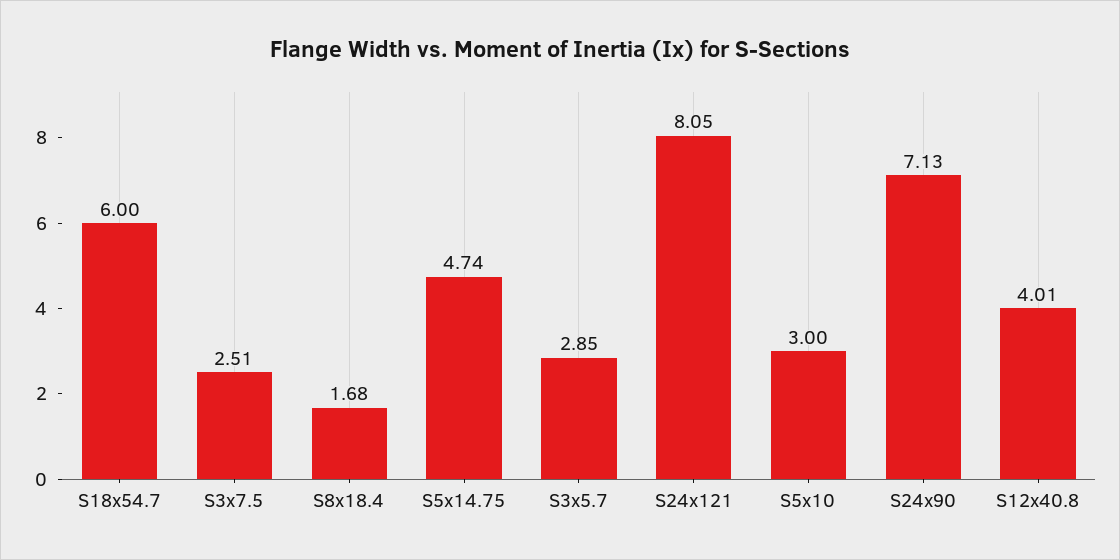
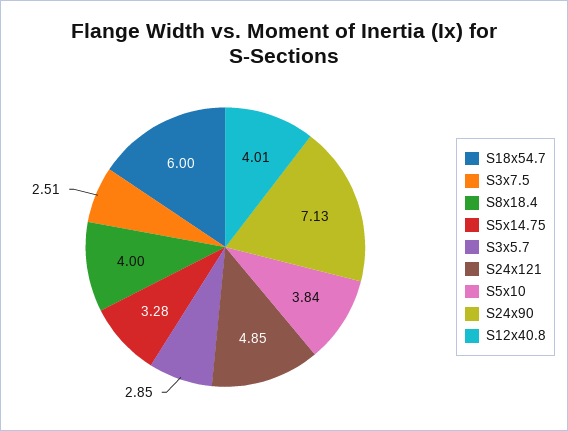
S8x18.4: 1.68 -> 4
S5x14.75: 4.74 -> 3.28
S24x121: 8.05 -> 4.85
S5x10: 3 -> 3.84

